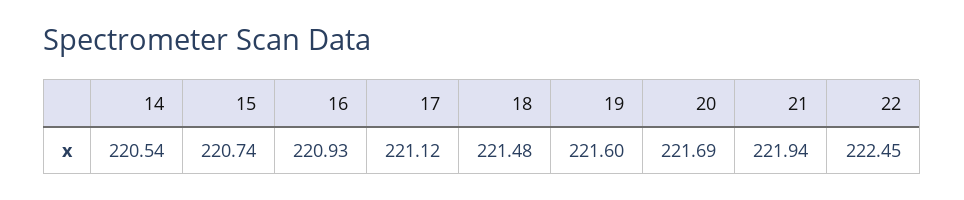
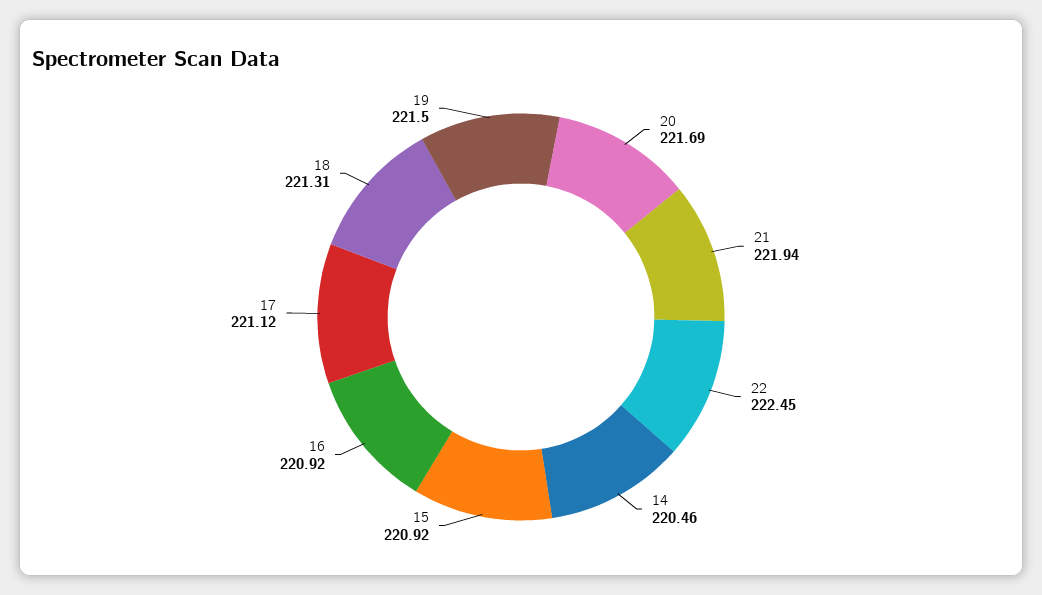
14: 220.54 -> 220.46
15: 220.74 -> 220.92
16: 220.93 -> 220.92
18: 221.48 -> 221.31
19: 221.6 -> 221.5

